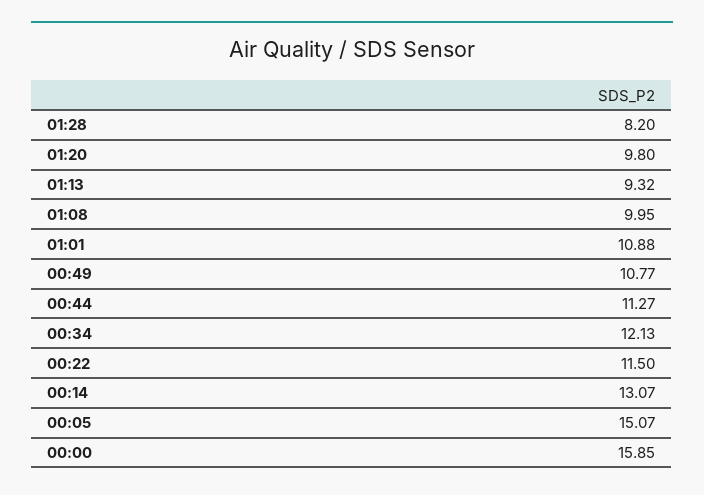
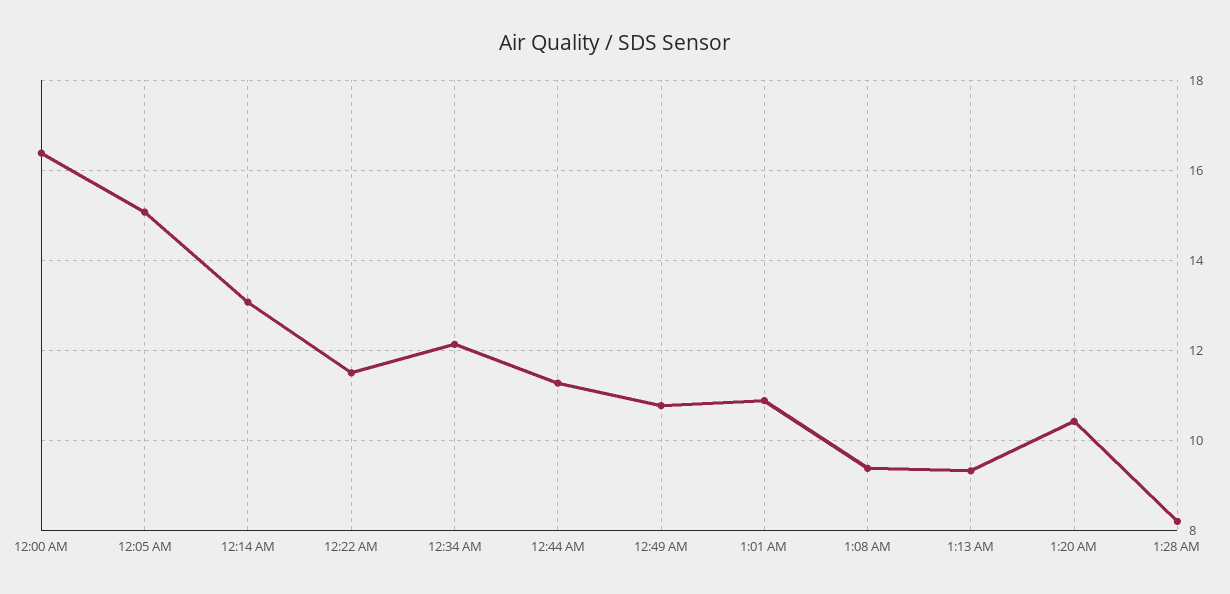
01:20: 9.8 -> 10.4
01:08: 9.95 -> 9.4
00:00: 15.85 -> 16.4

